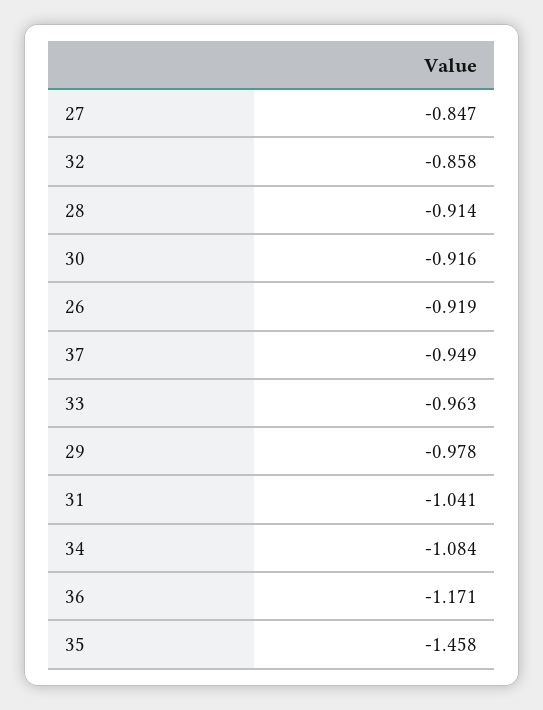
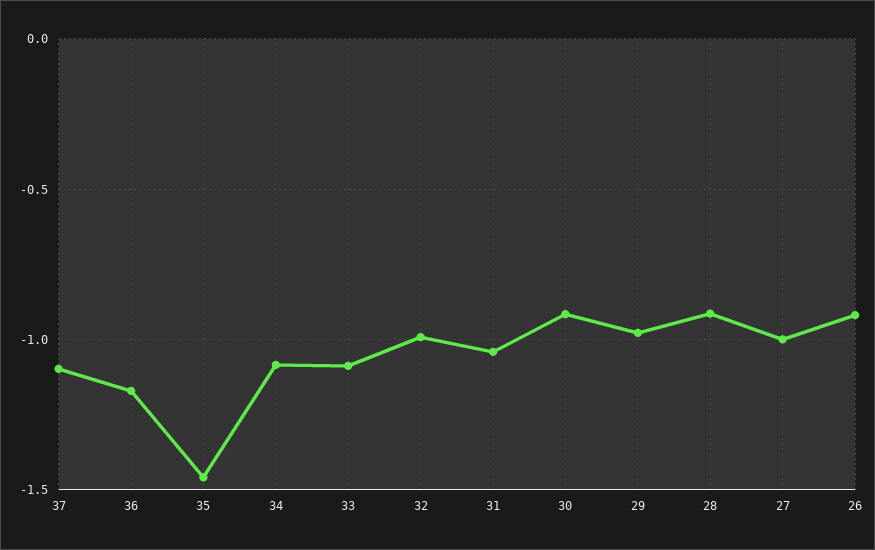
27: -0.847 -> -1
32: -0.858 -> -1
37: -0.949 -> -1.1
33: -0.963 -> -1.1

